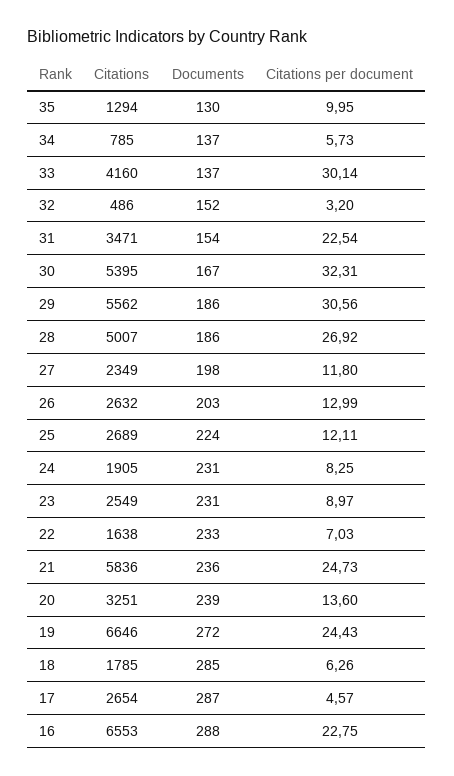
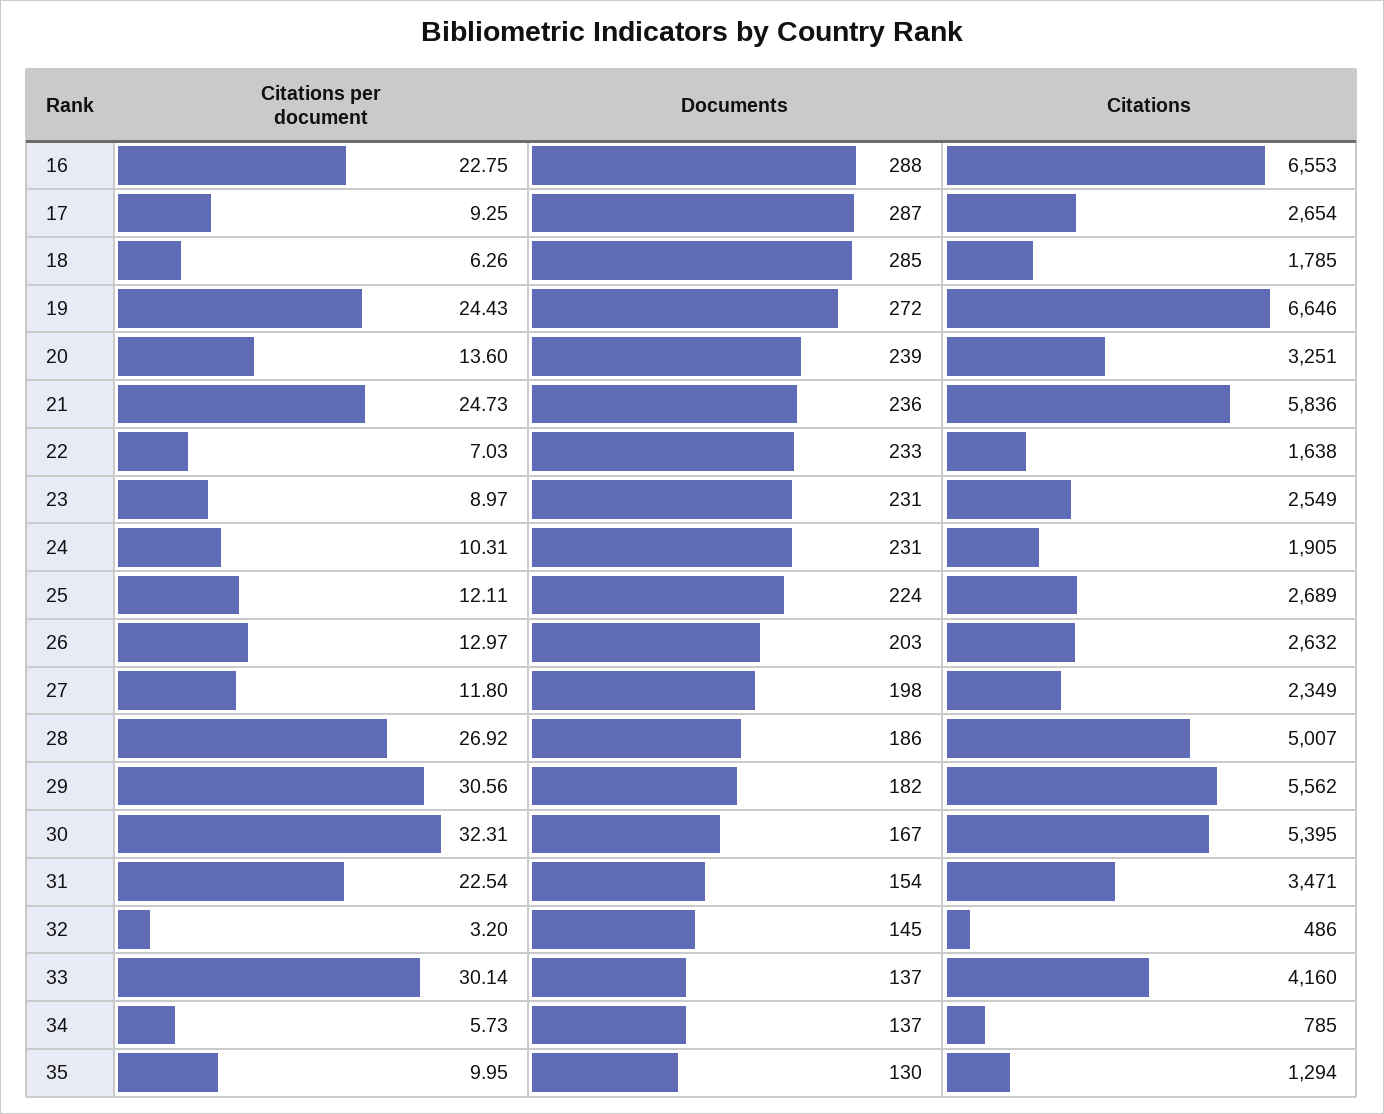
Documents, 32: 152 -> 145
Documents, 29: 186 -> 182
Citations per document, 26: 12.99 -> 12.97
Citations per document, 24: 8.25 -> 10.31
Citations per document, 17: 4.57 -> 9.25

